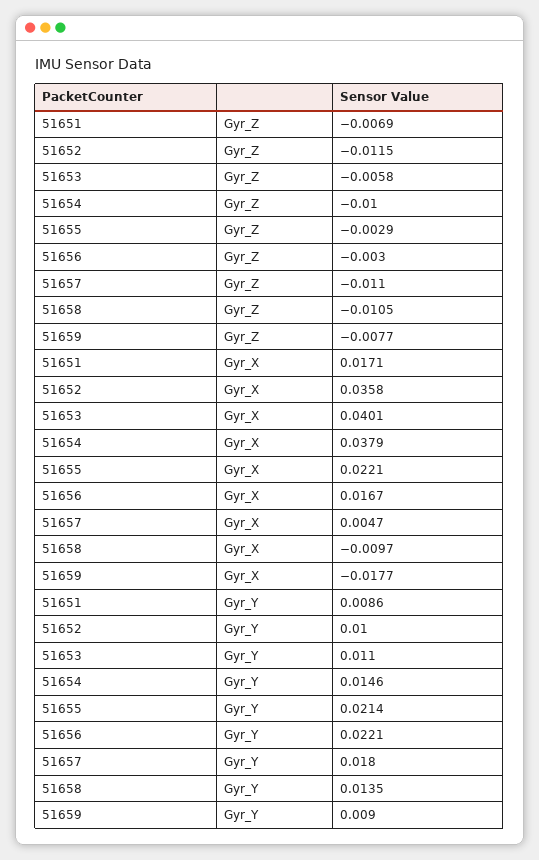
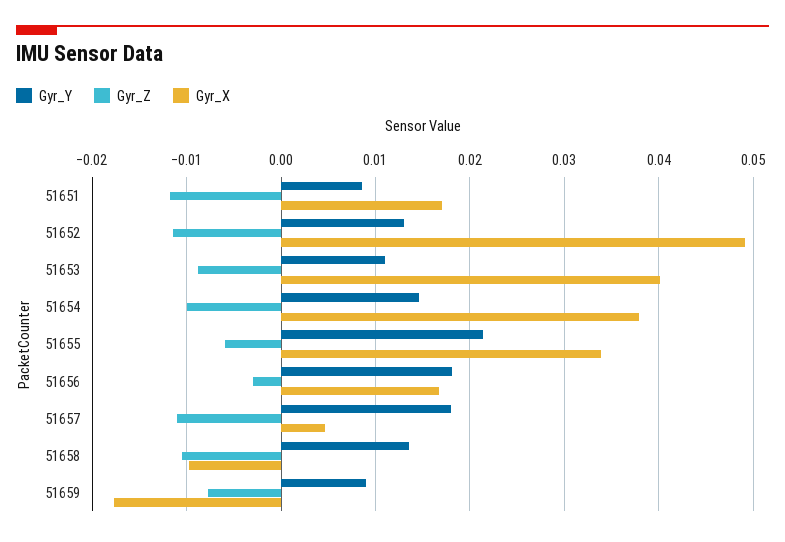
Gyr_Z, 51651: -0.0069 -> -0.012
Gyr_Z, 51653: -0.0058 -> -0.009
Gyr_Z, 51655: -0.0029 -> -0.006
Gyr_X, 51652: 0.0358 -> 0.049
Gyr_X, 51655: 0.0221 -> 0.034
Gyr_Y, 51652: 0.01 -> 0.013
Gyr_Y, 51656: 0.0221 -> 0.018

